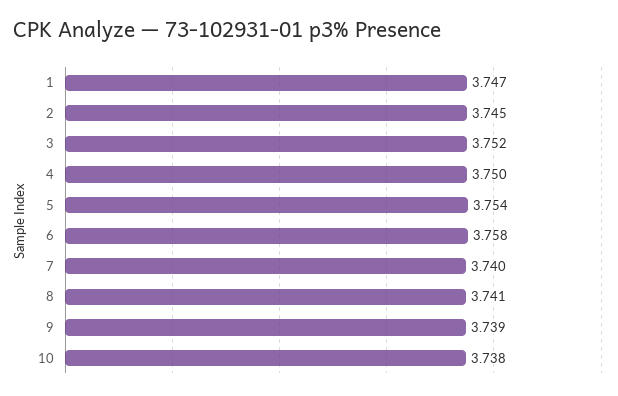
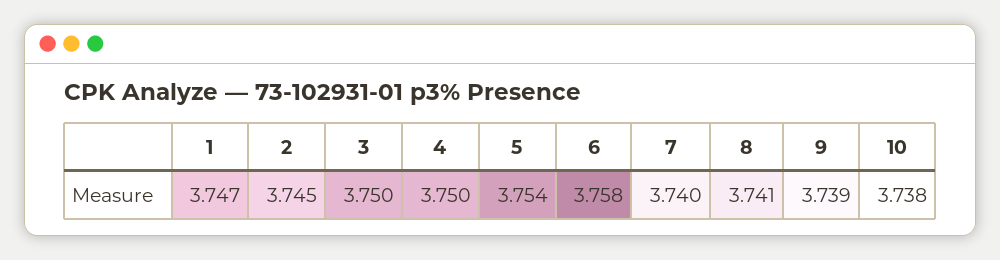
3: 3.752 -> 3.75

